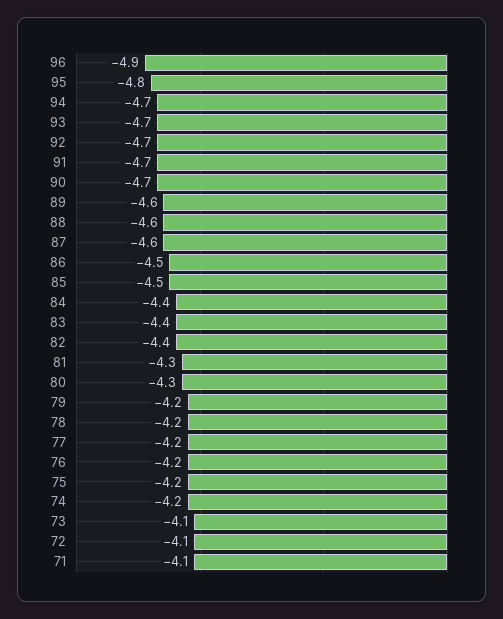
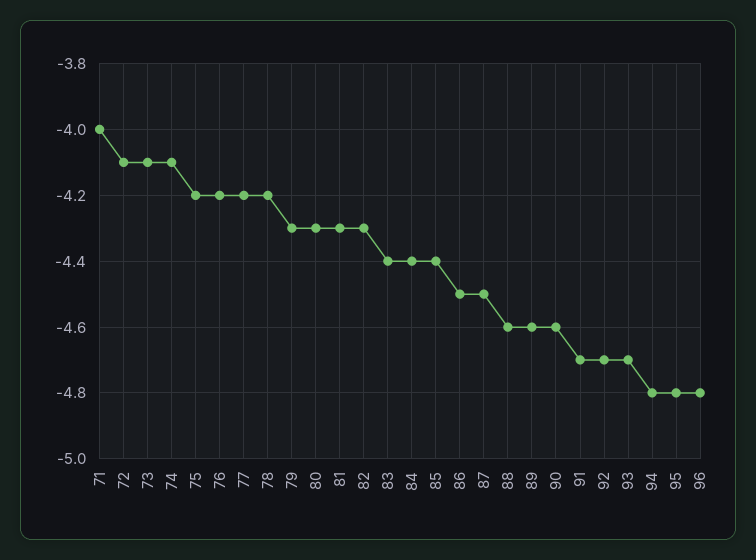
96: -4.9 -> -4.8
94: -4.7 -> -4.8
90: -4.7 -> -4.6
87: -4.6 -> -4.5
85: -4.5 -> -4.4
82: -4.4 -> -4.3
79: -4.2 -> -4.3
74: -4.2 -> -4.1
71: -4.1 -> -4

